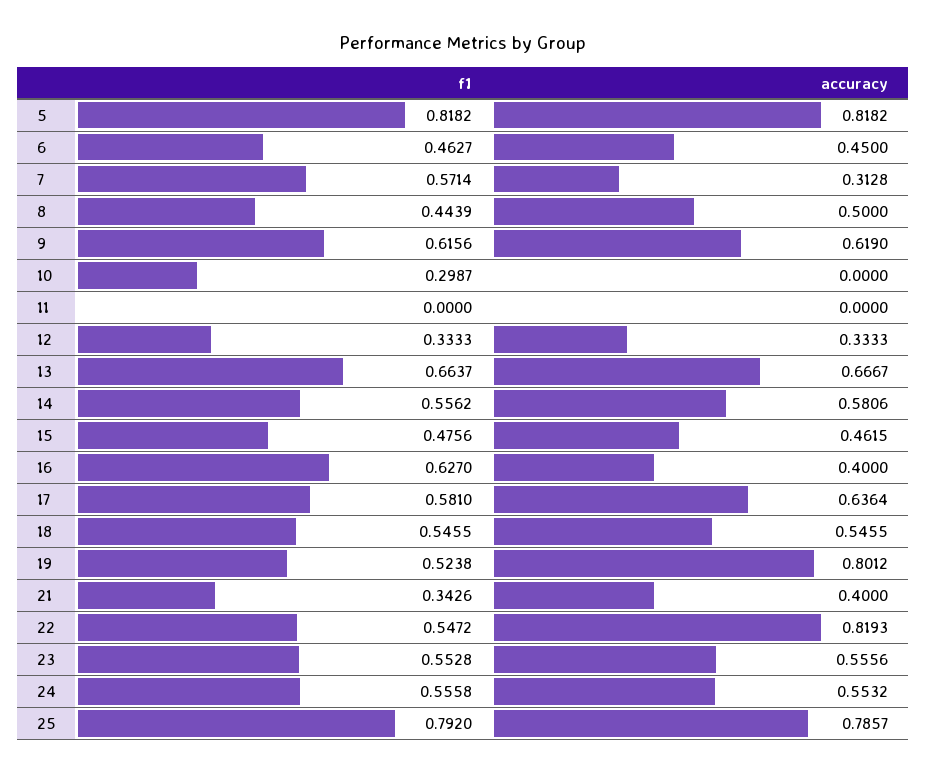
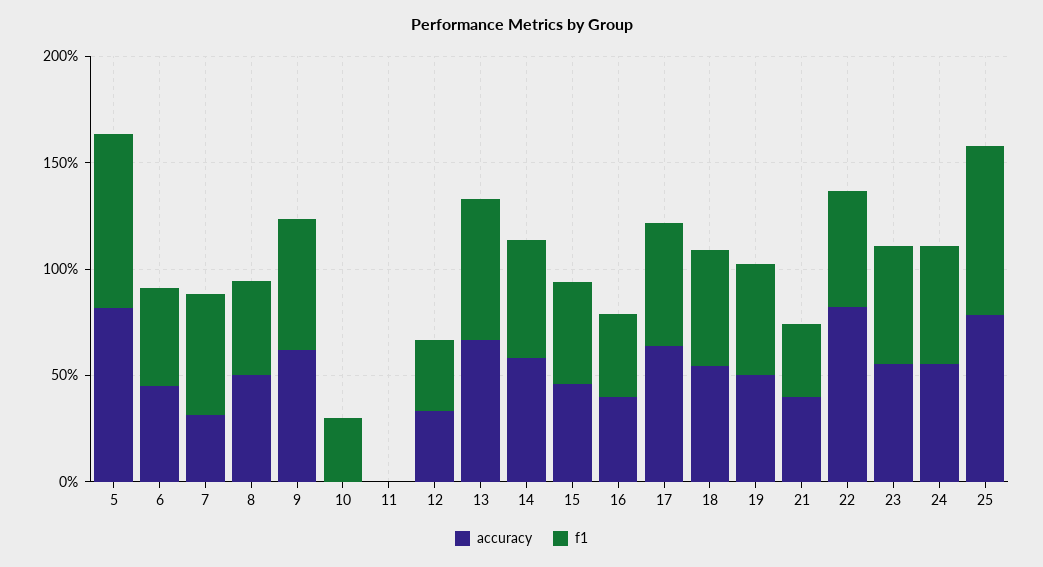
f1, 16: 0.627 -> 0.4
accuracy, 19: 0.8012 -> 0.5

